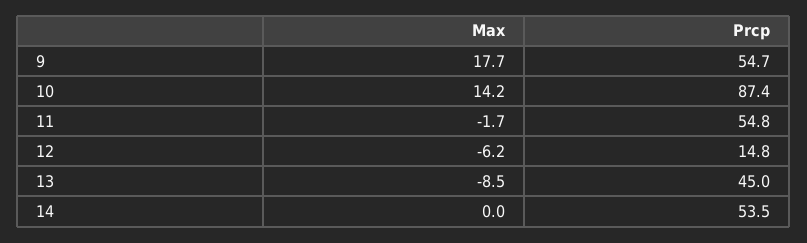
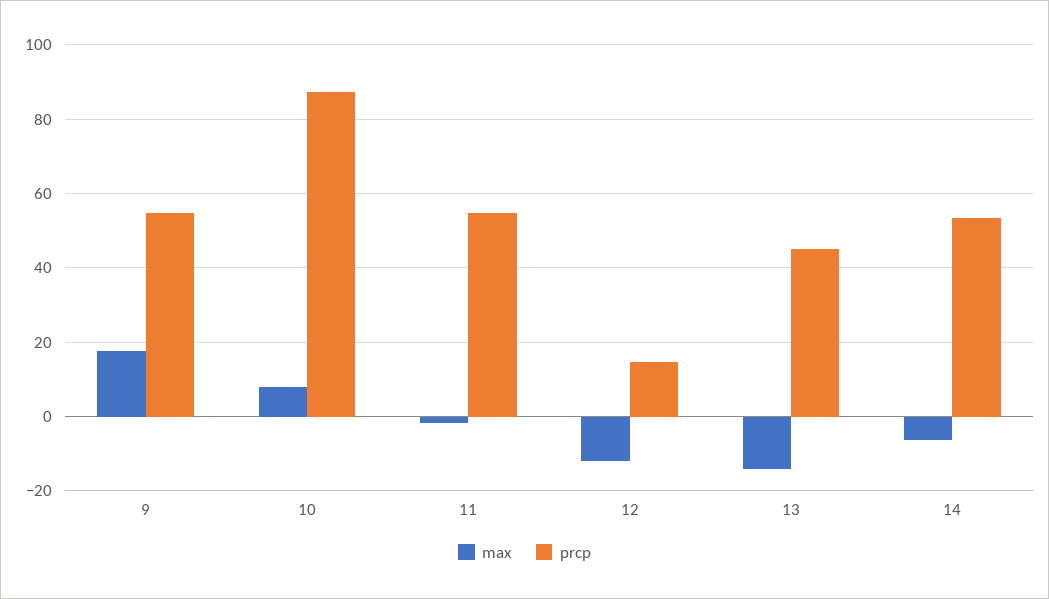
Max, 10: 14.2 -> 8
Max, 12: -6.2 -> -12
Max, 13: -8.5 -> -14
Max, 14: 0 -> -6

